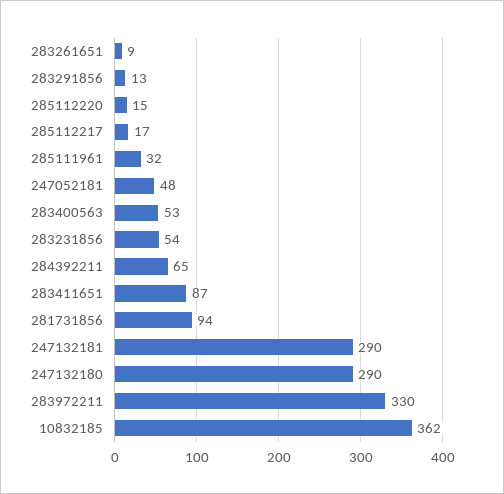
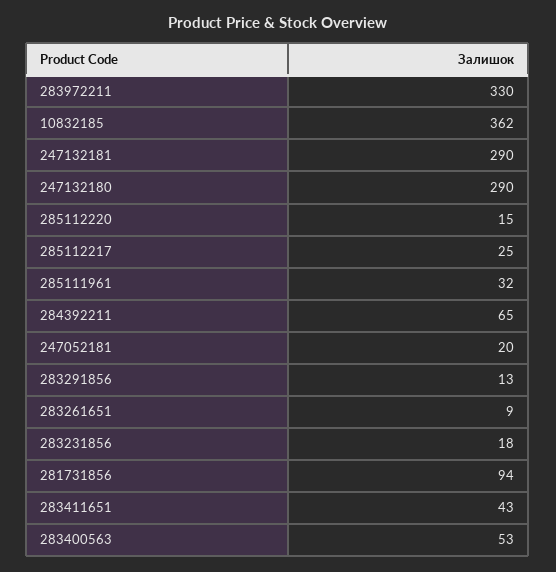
285112217: 17 -> 25
247052181: 48 -> 20
283231856: 54 -> 18
283411651: 87 -> 43

